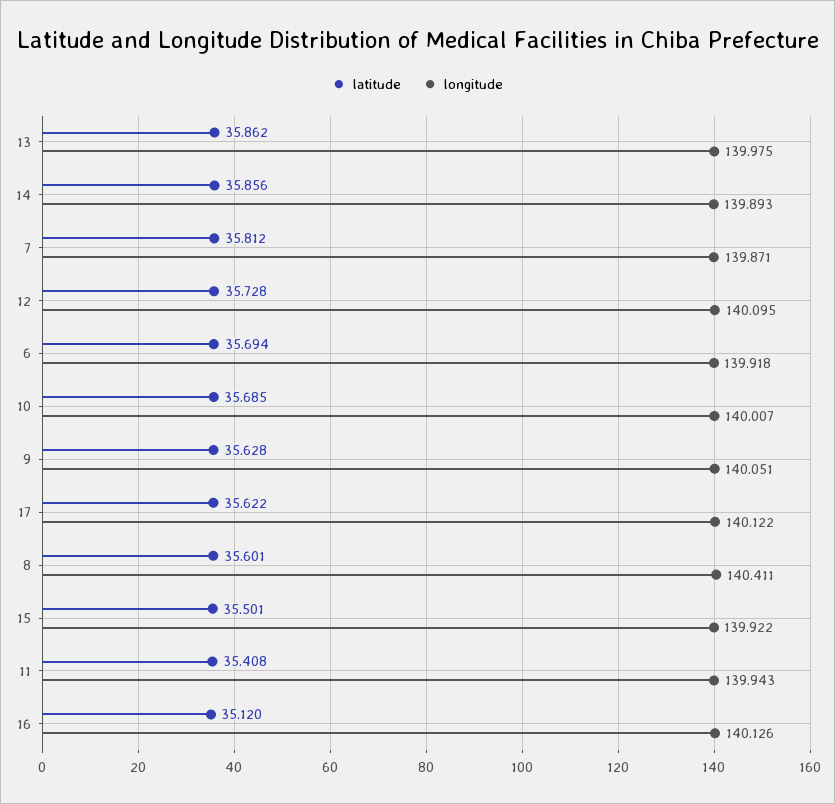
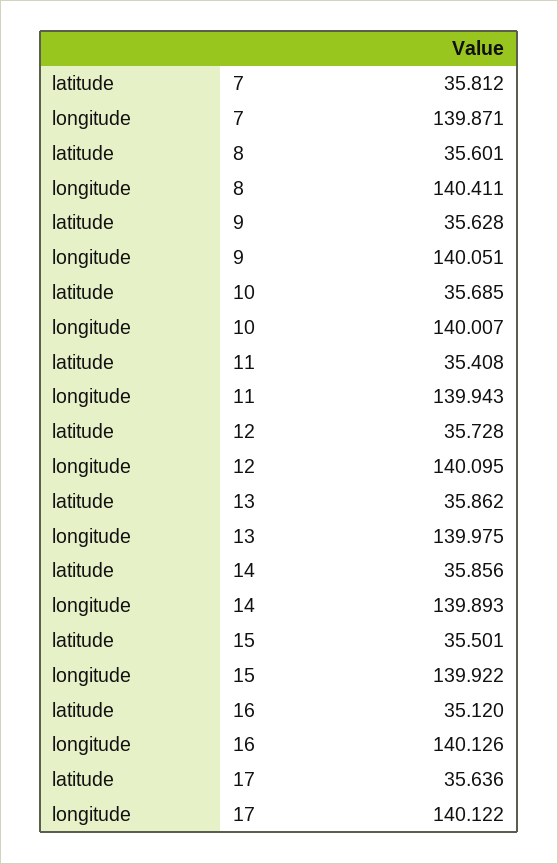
latitude, 6: 35.694 -> none
longitude, 6: 139.918 -> none
latitude, 17: 35.622 -> 35.636

